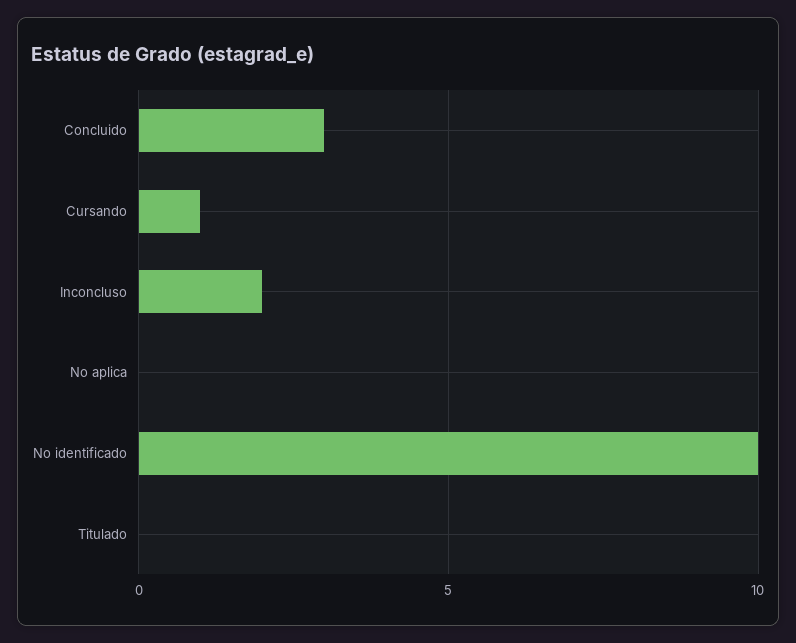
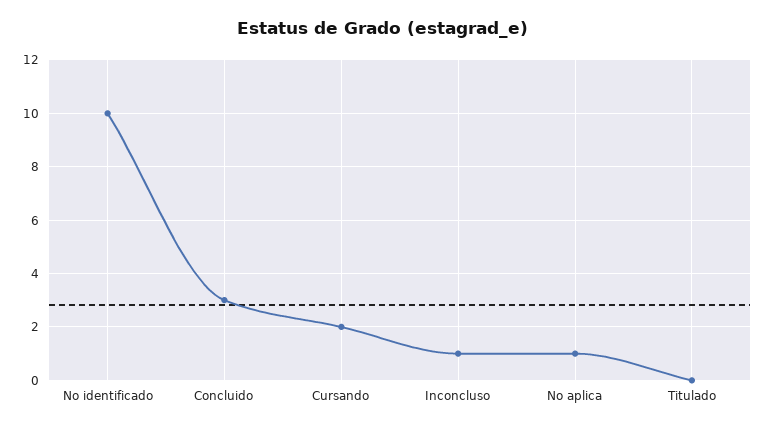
Cursando: 1 -> 2
Inconcluso: 2 -> 1
No aplica: 0 -> 1

